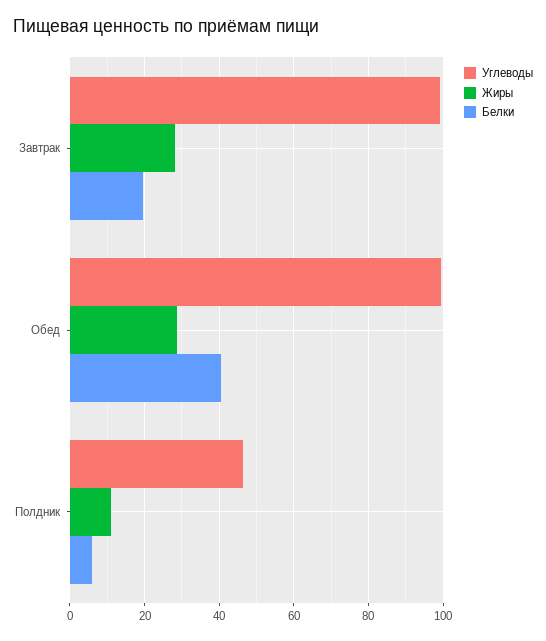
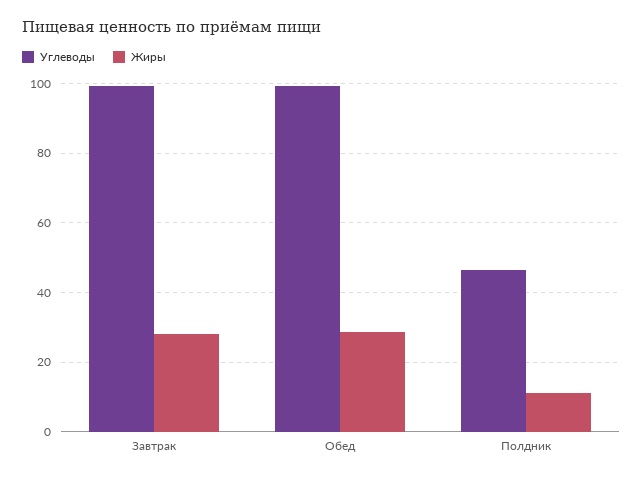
Белки, Завтрак: 20 -> none
Белки, Обед: 40 -> none
Белки, Полдник: 6 -> none

